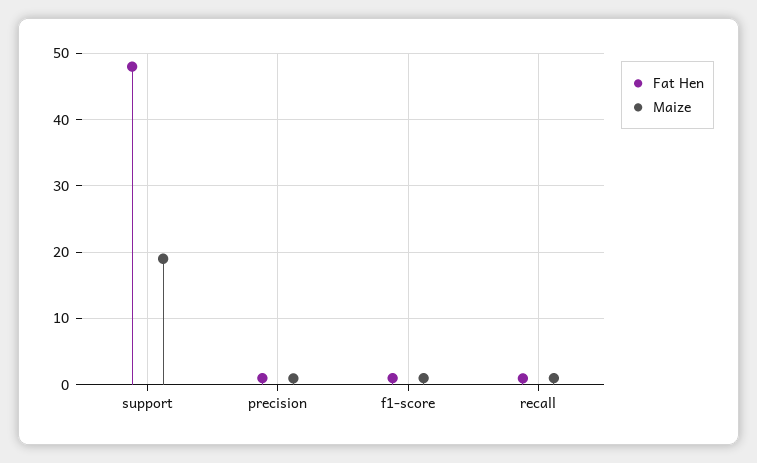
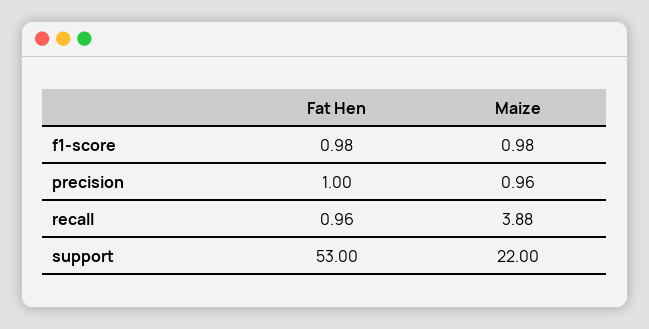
Fat Hen, support: 48 -> 53
Maize, support: 19 -> 22
Maize, recall: 1 -> 3.88

